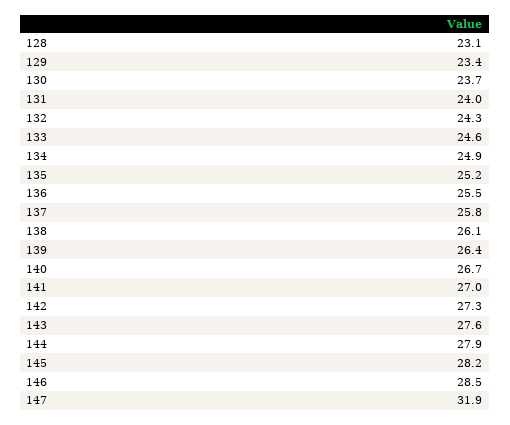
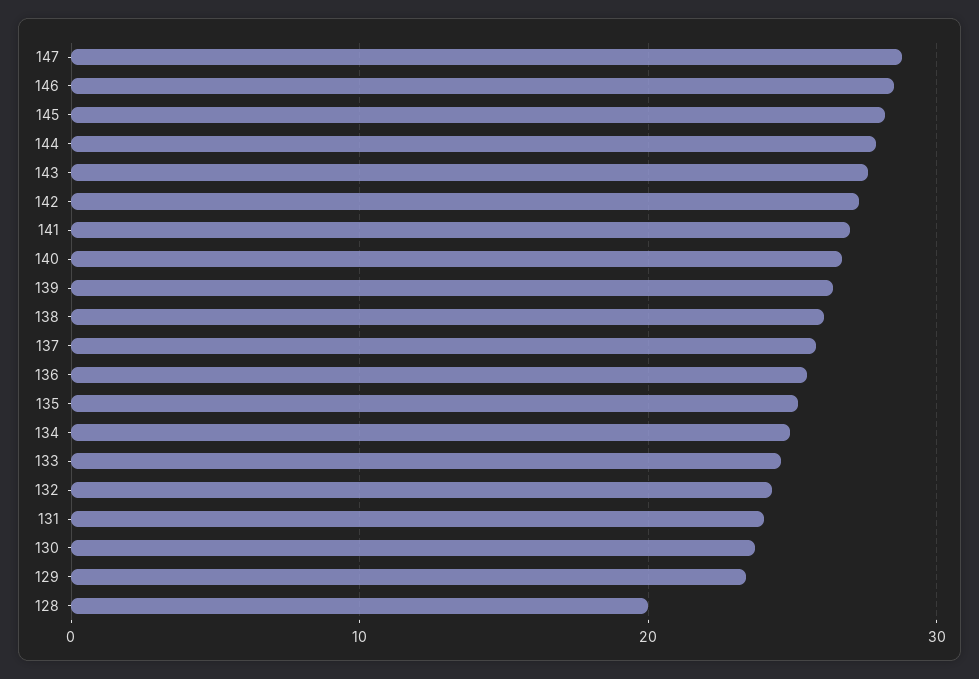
128: 23.1 -> 20
147: 31.9 -> 29

